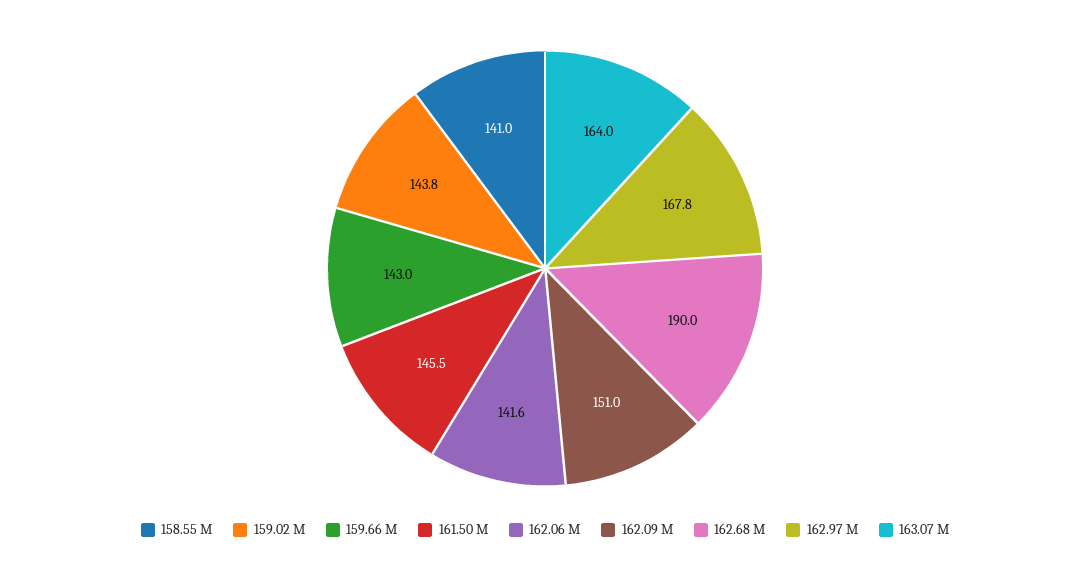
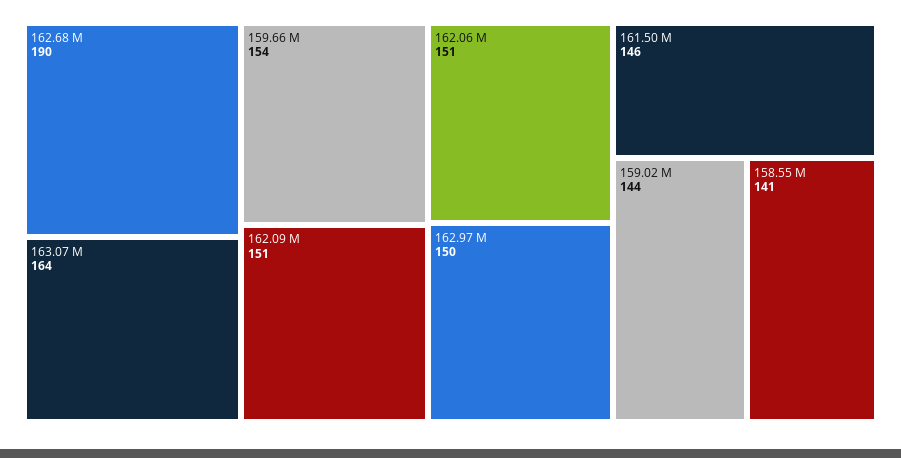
159.66 M: 143 -> 154
162.06 M: 141.6 -> 151
162.97 M: 167.8 -> 150

